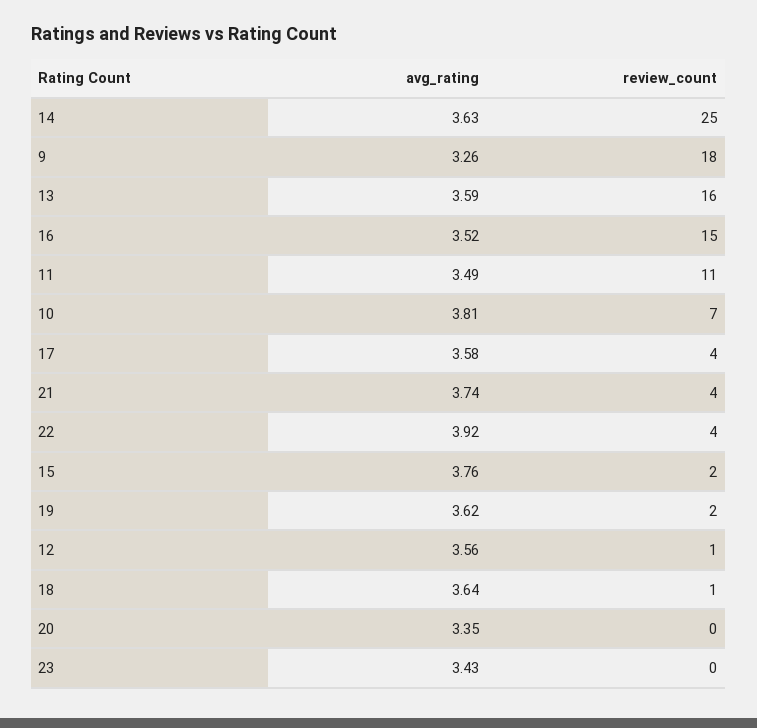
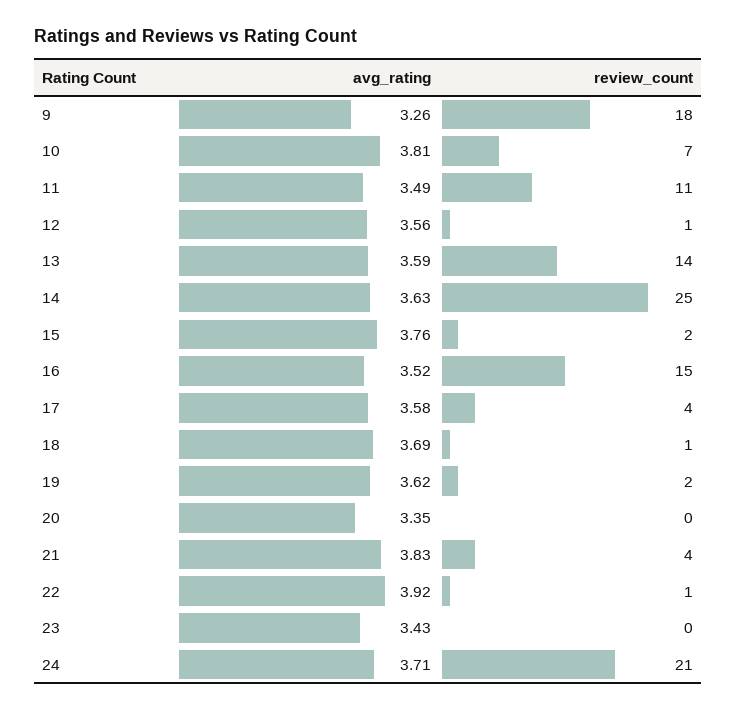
review_count, 13: 16 -> 14
avg_rating, 21: 3.74 -> 3.83
review_count, 22: 4 -> 1
avg_rating, 18: 3.64 -> 3.69
avg_rating, 24: none -> 3.71
review_count, 24: none -> 21

